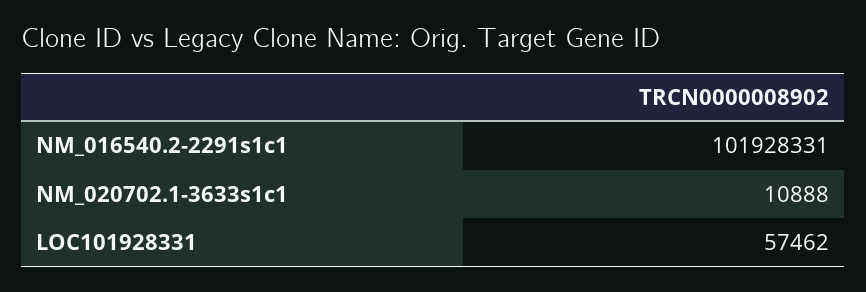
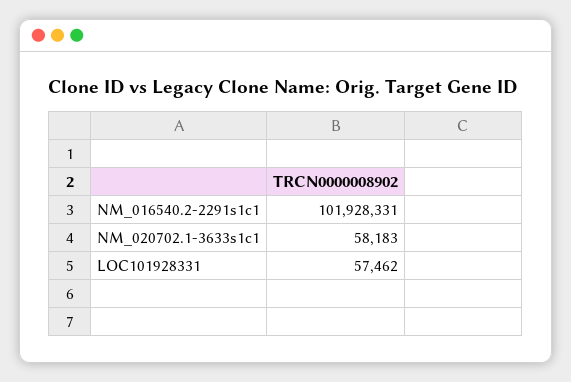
NM_020702.1-3633s1c1: 10888 -> 58183

